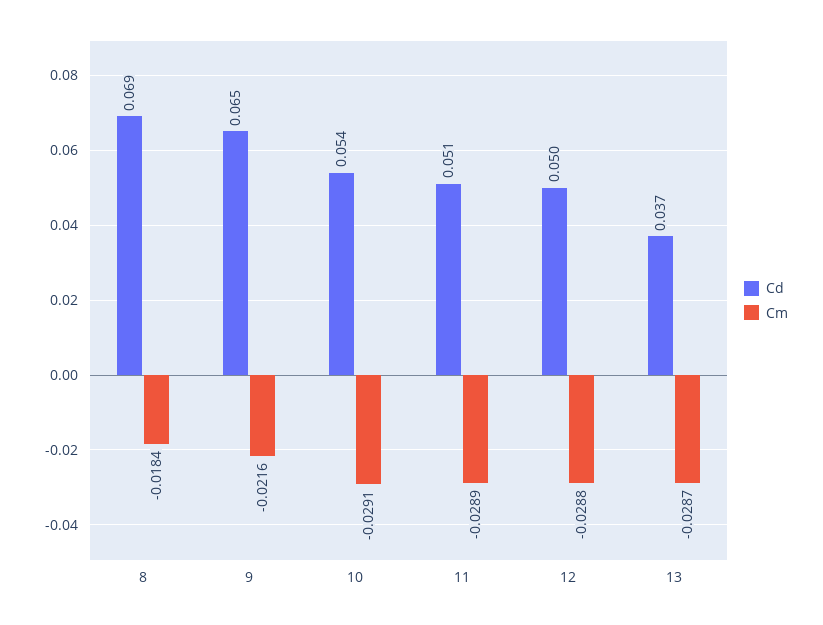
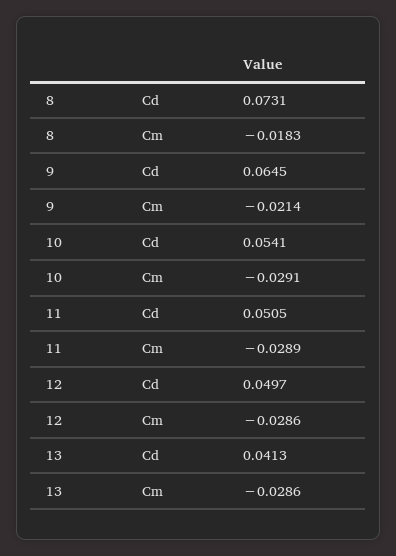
Cd, 8: 0.069 -> 0.0731
Cm, 8: -0.0184 -> -0.0183
Cm, 9: -0.0216 -> -0.0214
Cm, 12: -0.0288 -> -0.0286
Cd, 13: 0.037 -> 0.0413
Cm, 13: -0.0287 -> -0.0286

